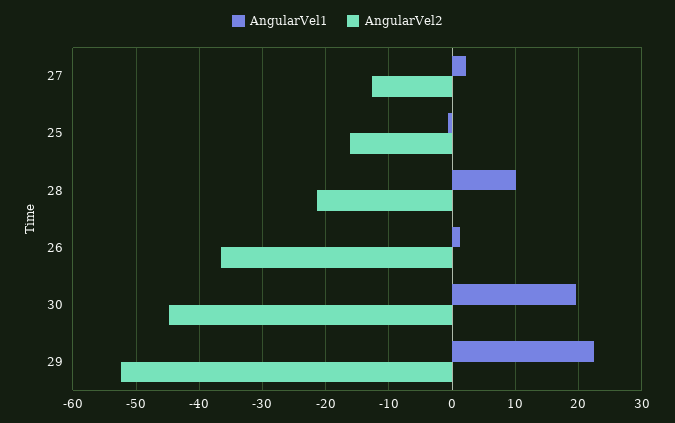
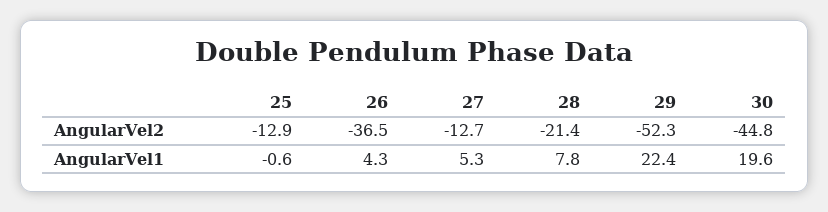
AngularVel1, 27: 2 -> 5.3
AngularVel2, 25: -16 -> -12.9
AngularVel1, 28: 10 -> 7.8
AngularVel1, 26: 1 -> 4.3

